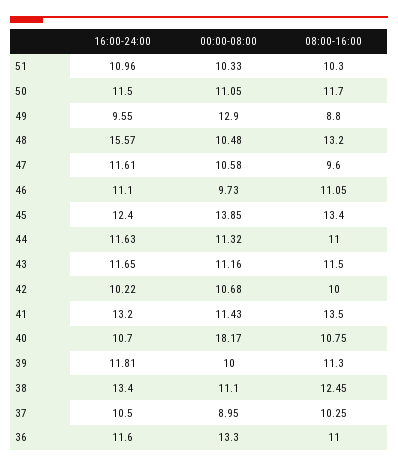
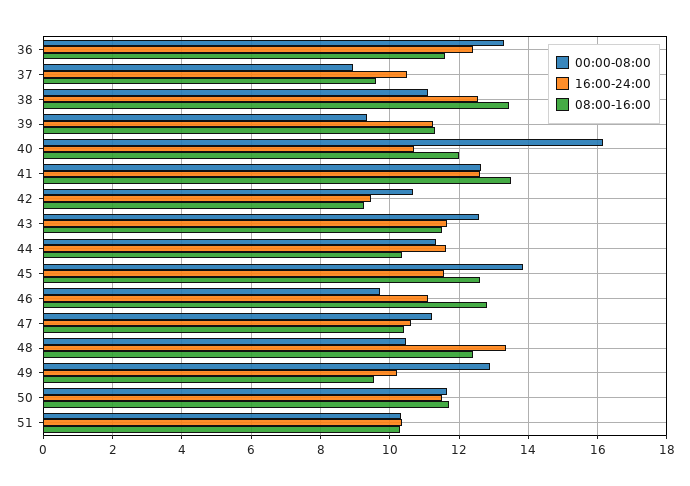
16:00-24:00, 51: 10.96 -> 10.4
00:00-08:00, 50: 11.05 -> 11.6
16:00-24:00, 49: 9.55 -> 10.2
08:00-16:00, 49: 8.8 -> 9.6
16:00-24:00, 48: 15.57 -> 13.4
08:00-16:00, 48: 13.2 -> 12.4
16:00-24:00, 47: 11.61 -> 10.6
00:00-08:00, 47: 10.58 -> 11.2
08:00-16:00, 47: 9.6 -> 10.4
08:00-16:00, 46: 11.05 -> 12.8
16:00-24:00, 45: 12.4 -> 11.6
08:00-16:00, 45: 13.4 -> 12.6
08:00-16:00, 44: 11 -> 10.4
00:00-08:00, 43: 11.16 -> 12.6
16:00-24:00, 42: 10.22 -> 9.4
08:00-16:00, 42: 10 -> 9.2
16:00-24:00, 41: 13.2 -> 12.6
00:00-08:00, 41: 11.43 -> 12.6
00:00-08:00, 40: 18.17 -> 16.2
08:00-16:00, 40: 10.75 -> 12
16:00-24:00, 39: 11.81 -> 11.2
00:00-08:00, 39: 10 -> 9.4
16:00-24:00, 38: 13.4 -> 12.6
08:00-16:00, 38: 12.45 -> 13.4
08:00-16:00, 37: 10.25 -> 9.6
16:00-24:00, 36: 11.6 -> 12.4
08:00-16:00, 36: 11 -> 11.6

